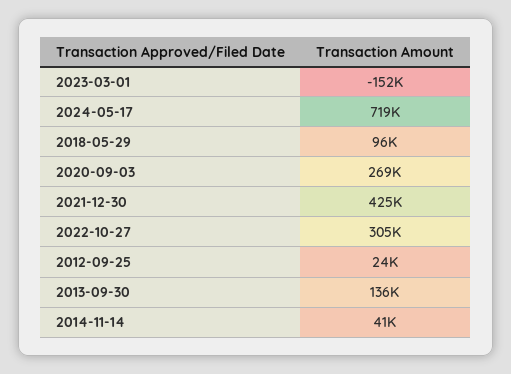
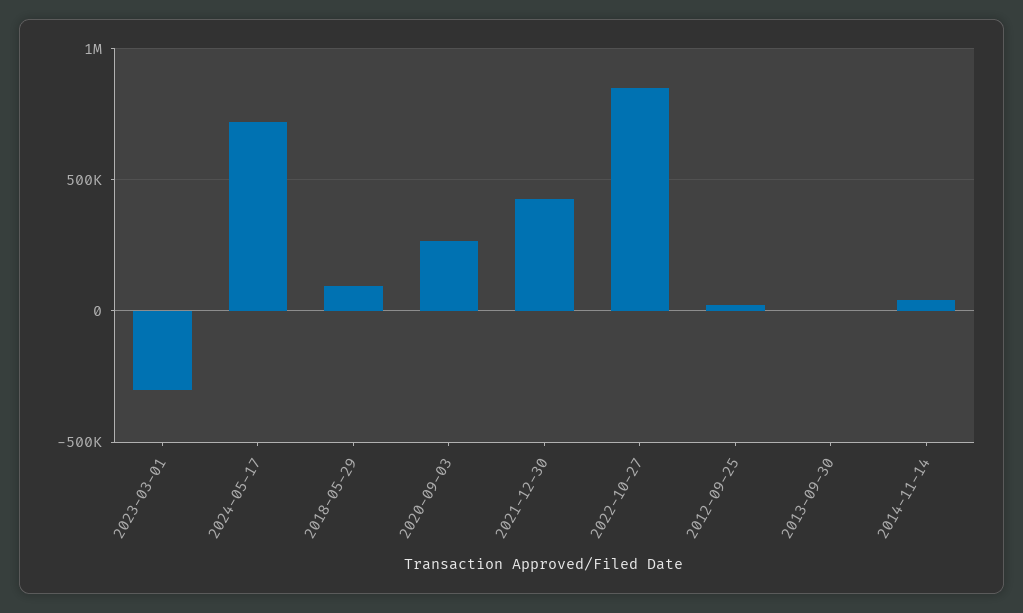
2023-03-01: -152000 -> -300000
2022-10-27: 305000 -> 850000
2013-09-30: 136000 -> 0

